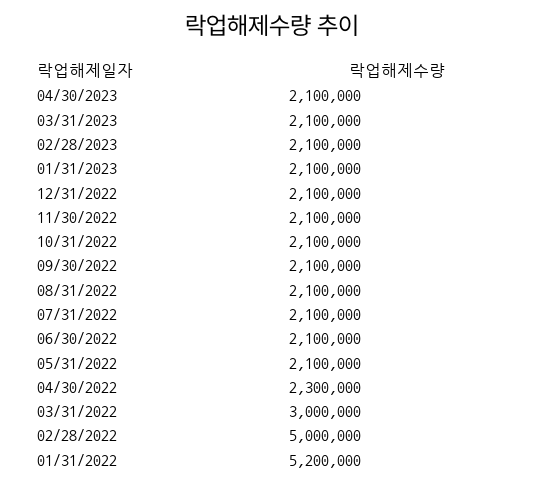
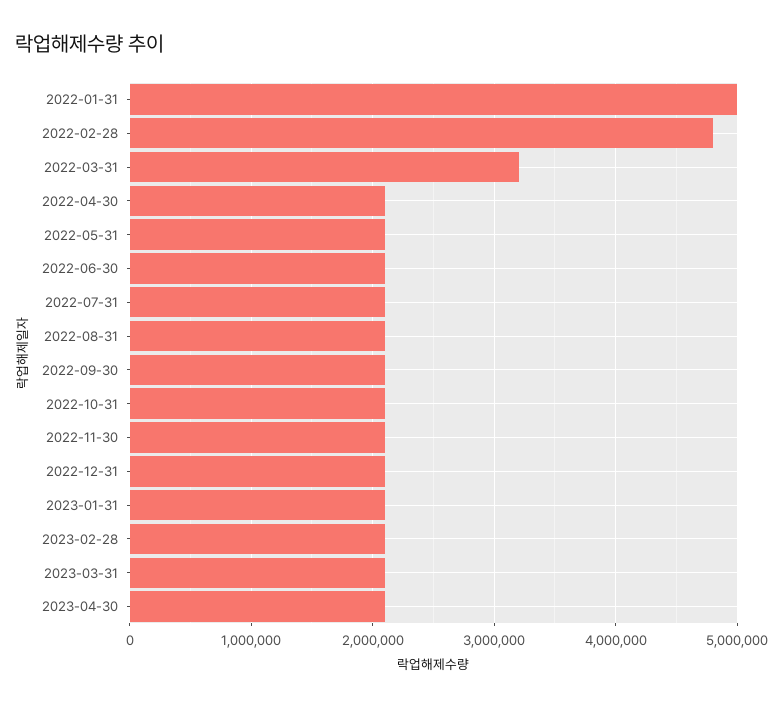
04/30/2022: 2300000 -> 2100000
03/31/2022: 3000000 -> 3200000
02/28/2022: 5000000 -> 4800000
01/31/2022: 5200000 -> 5000000

